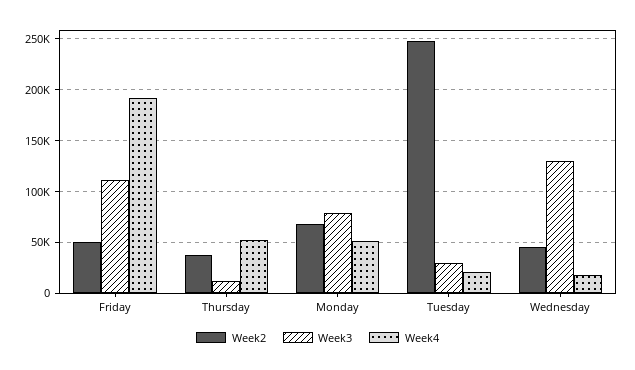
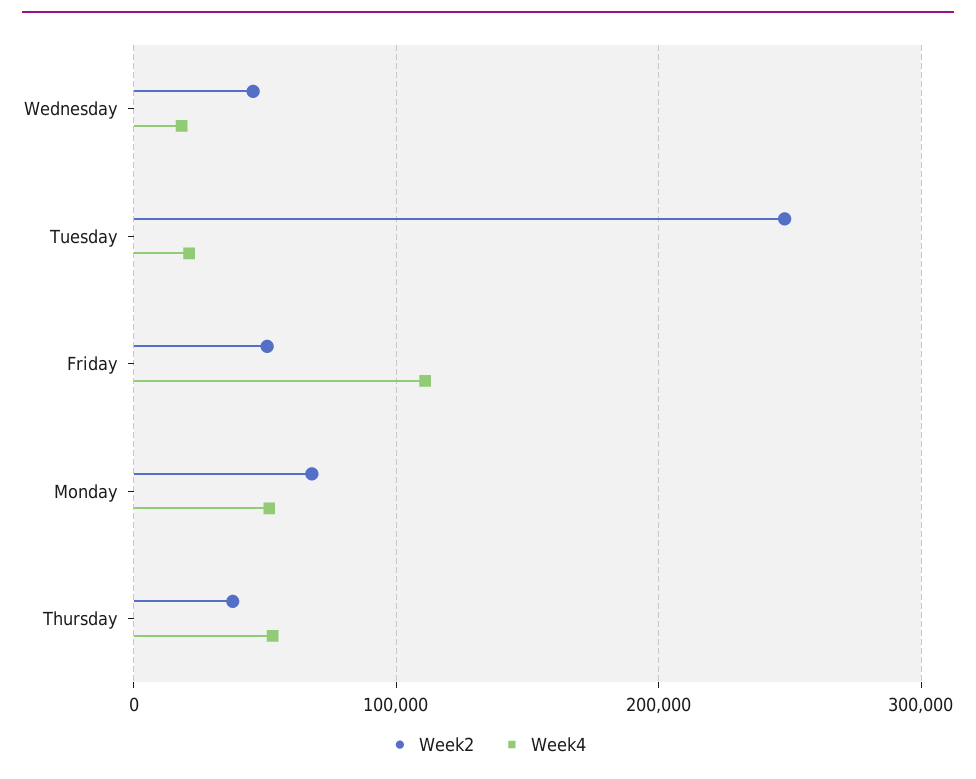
Week3, Friday: 110000 -> none
Week4, Friday: 190000 -> 110000
Week3, Thursday: 10000 -> none
Week3, Monday: 80000 -> none
Week3, Tuesday: 30000 -> none
Week3, Wednesday: 130000 -> none

